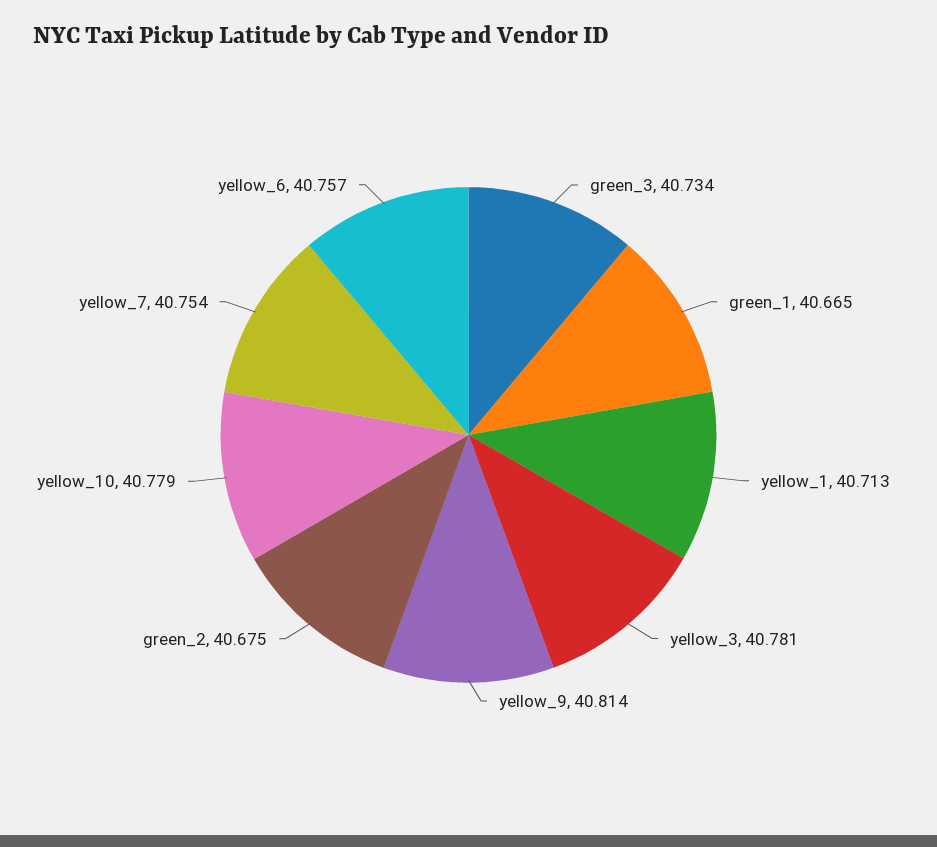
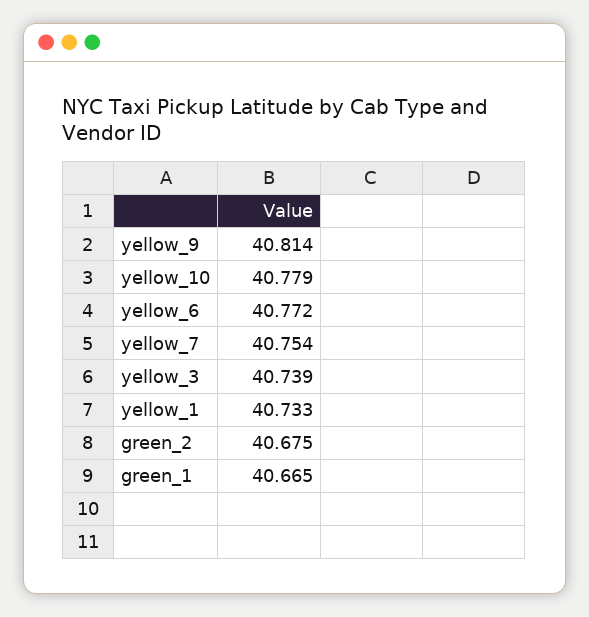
green_3: 40.734 -> none
yellow_1: 40.713 -> 40.733
yellow_3: 40.781 -> 40.739
yellow_6: 40.757 -> 40.772

